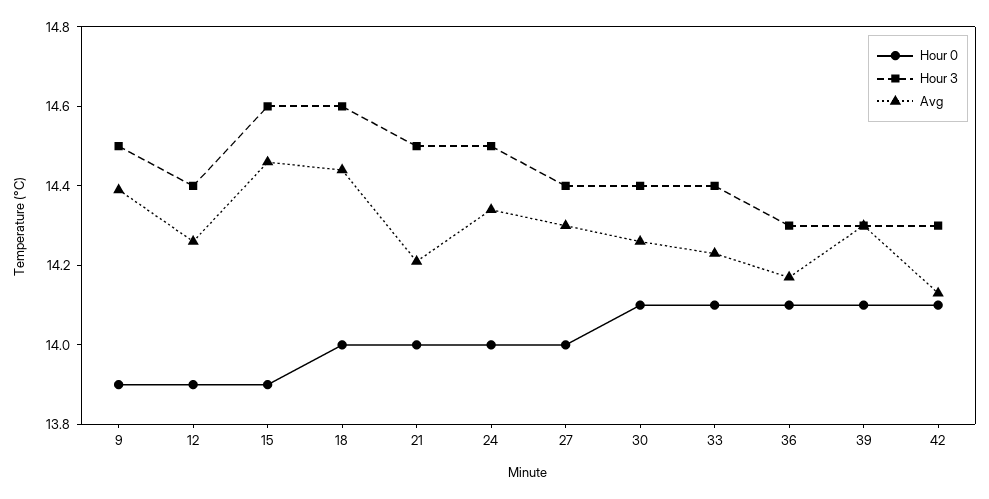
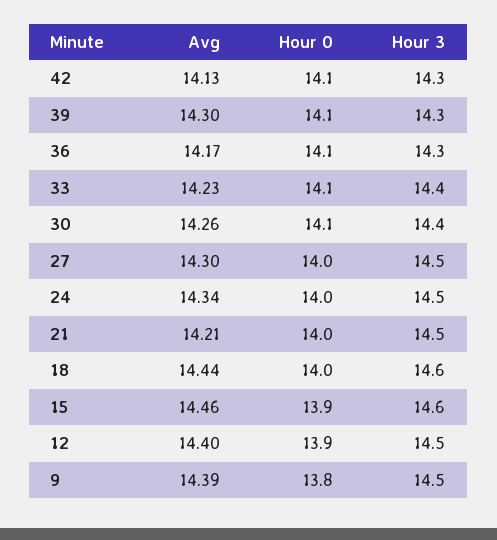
Hour 0, 9: 13.9 -> 13.8
Hour 3, 12: 14.4 -> 14.5
Avg, 12: 14.25 -> 14.4
Hour 3, 27: 14.4 -> 14.5

